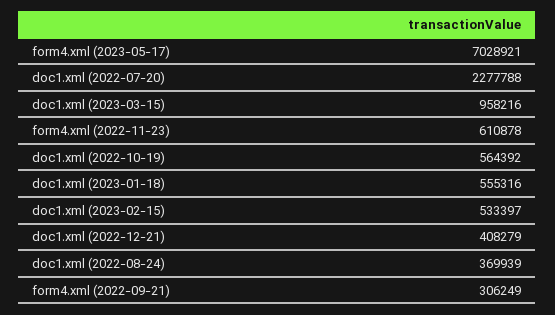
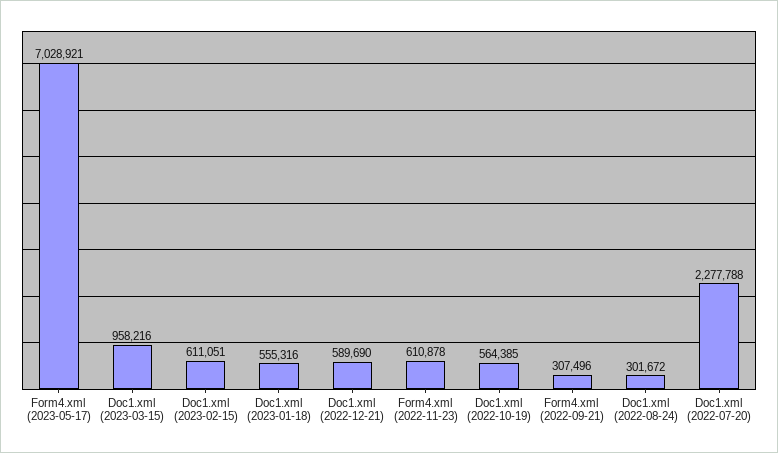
doc1.xml (2022-10-19): 564392 -> 564385
doc1.xml (2023-02-15): 533397 -> 611051
doc1.xml (2022-12-21): 408279 -> 589690
doc1.xml (2022-08-24): 369939 -> 301672
form4.xml (2022-09-21): 306249 -> 307496

